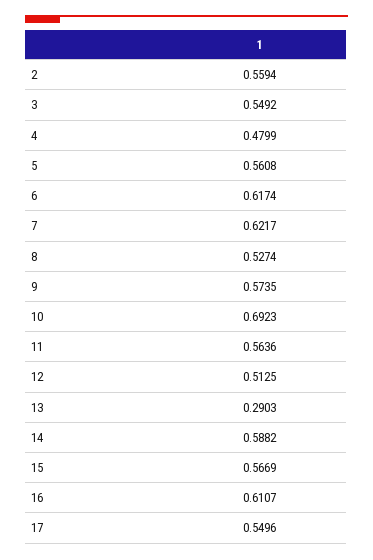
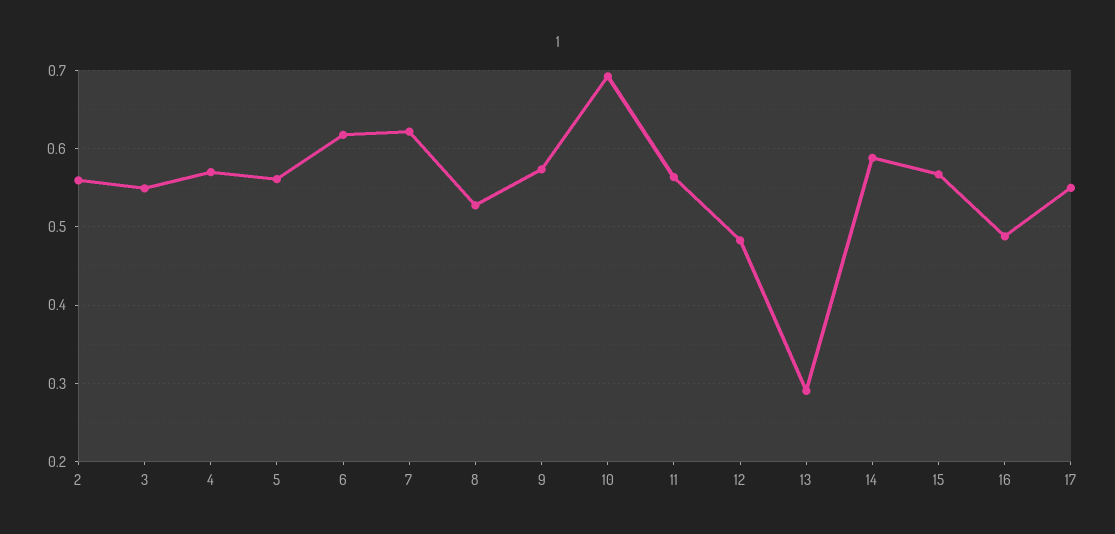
4: 0.4799 -> 0.57
12: 0.5125 -> 0.48
16: 0.6107 -> 0.49

